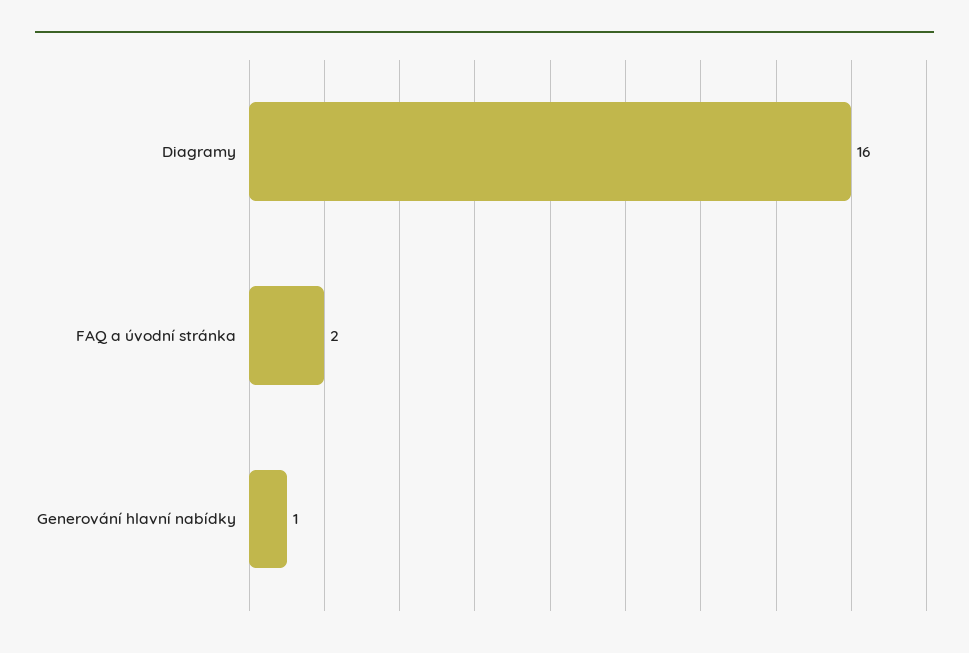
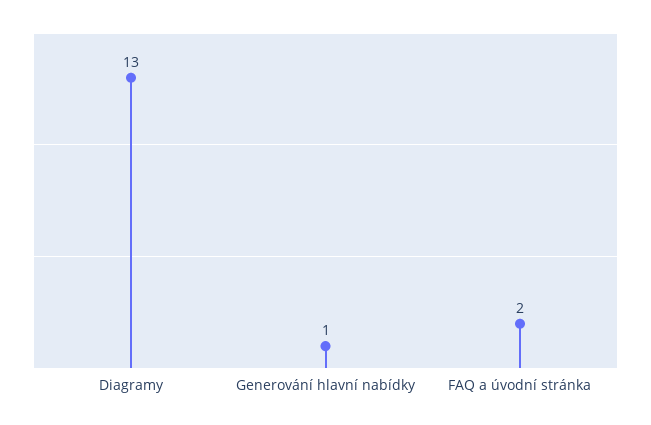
Diagramy: 16 -> 13

